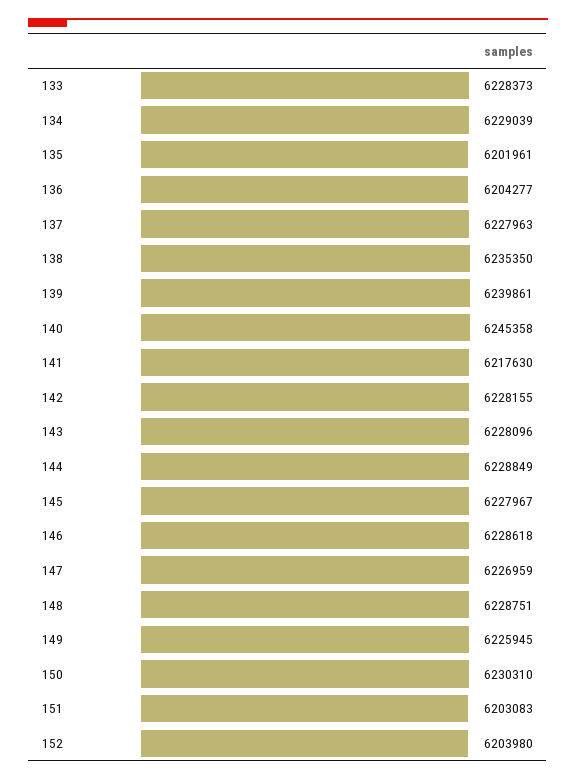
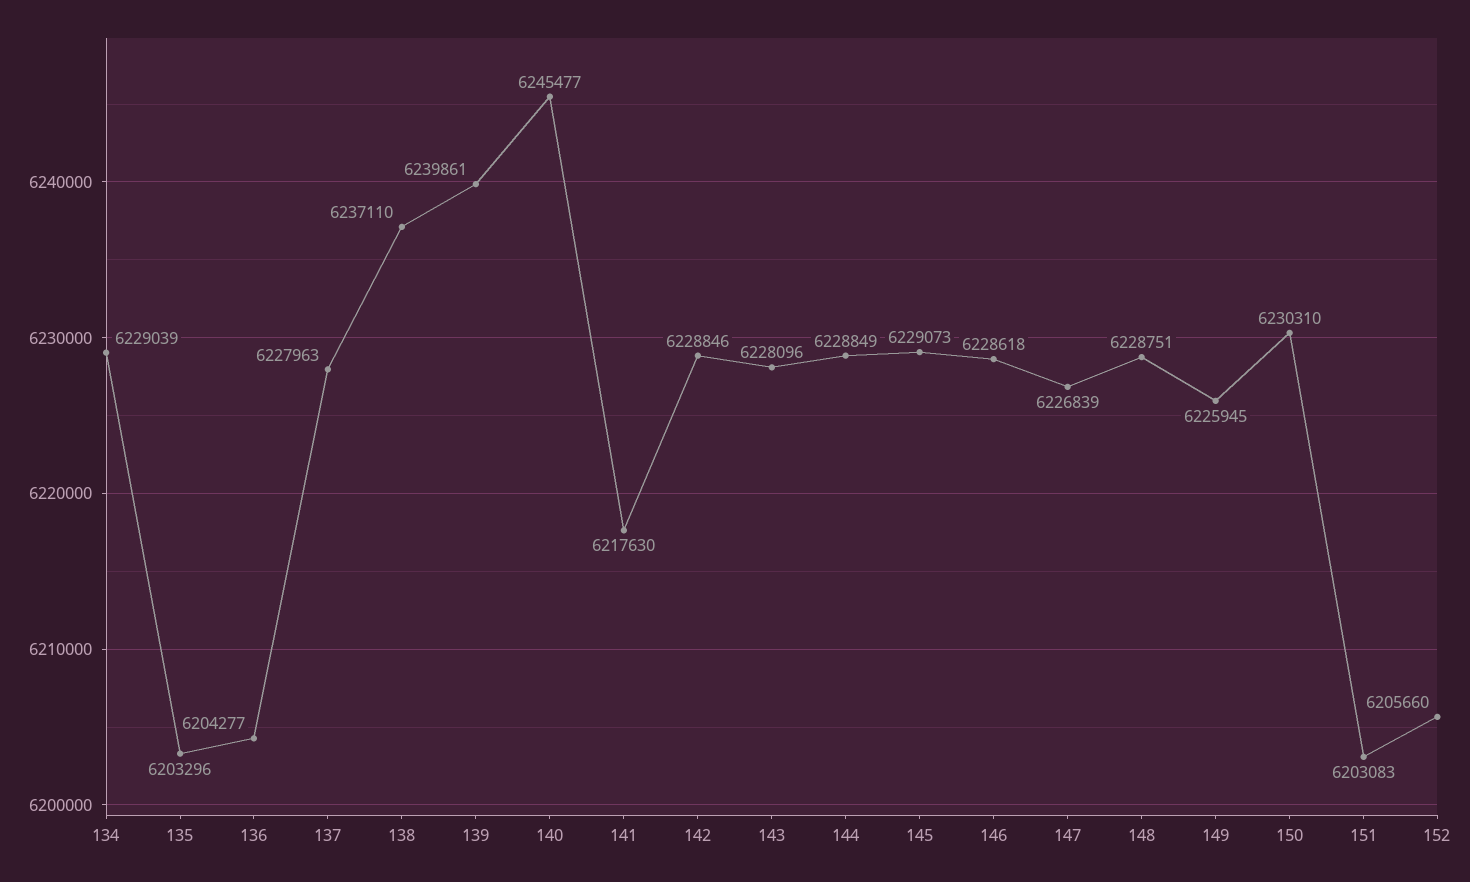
133: 6228373 -> none
135: 6201961 -> 6203296
138: 6235350 -> 6237110
140: 6245358 -> 6245477
142: 6228155 -> 6228846
145: 6227967 -> 6229073
147: 6226959 -> 6226839
152: 6203980 -> 6205660

